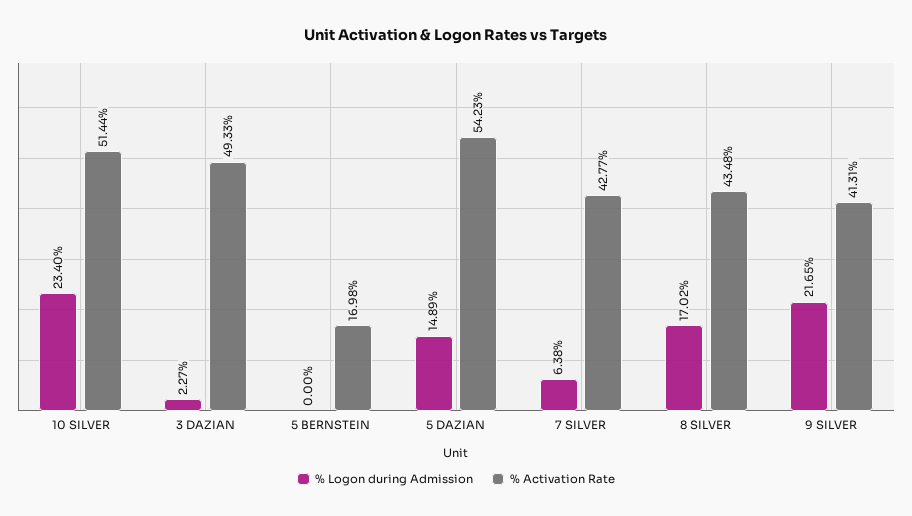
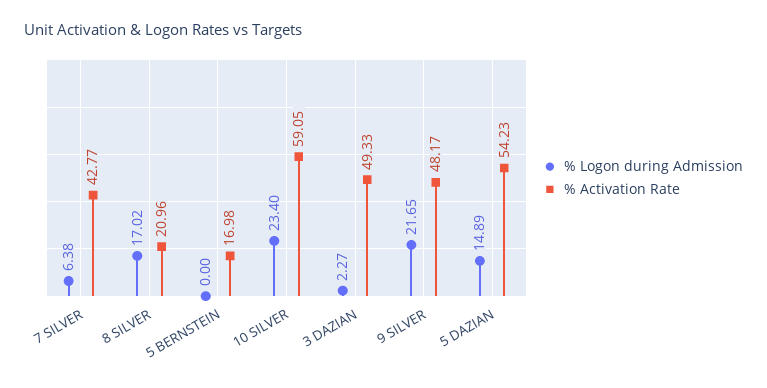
% Activation Rate, 10 SILVER: 51.44 -> 59.05
% Activation Rate, 8 SILVER: 43.48 -> 20.96
% Activation Rate, 9 SILVER: 41.31 -> 48.17

